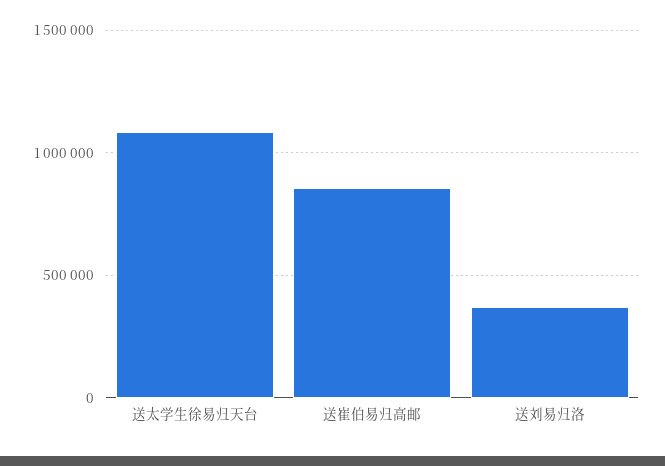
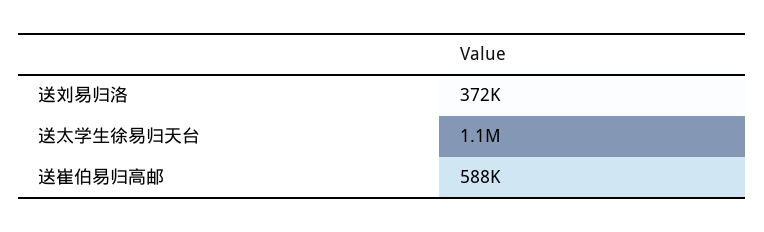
送崔伯易归高邮: 850000 -> 588000

